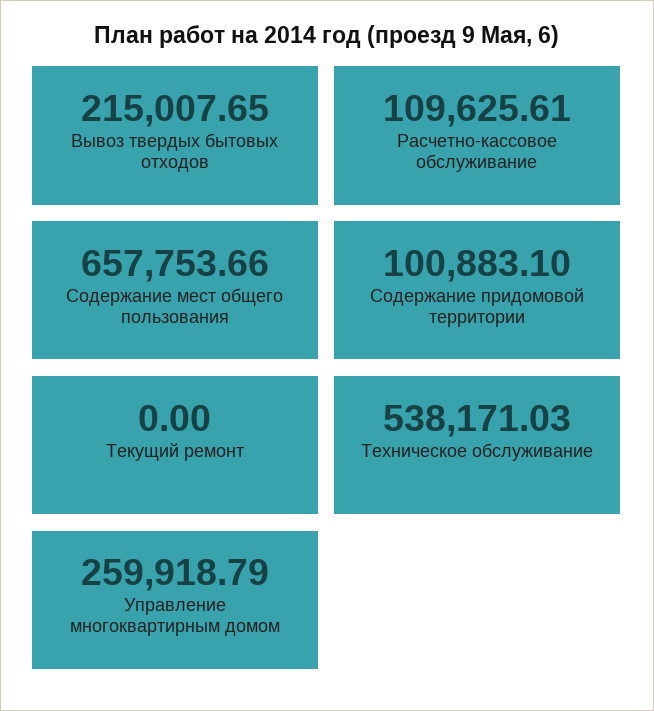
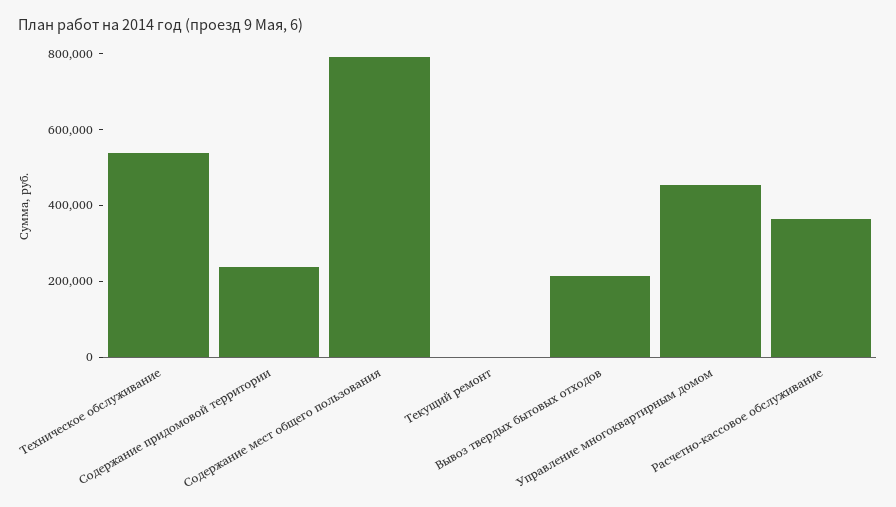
Расчетно-кассовое обслуживание: 109625.61 -> 350000
Содержание мест общего пользования: 657753.66 -> 800000
Содержание придомовой территории: 100883.1 -> 250000
Управление многоквартирным домом: 259918.79 -> 450000

